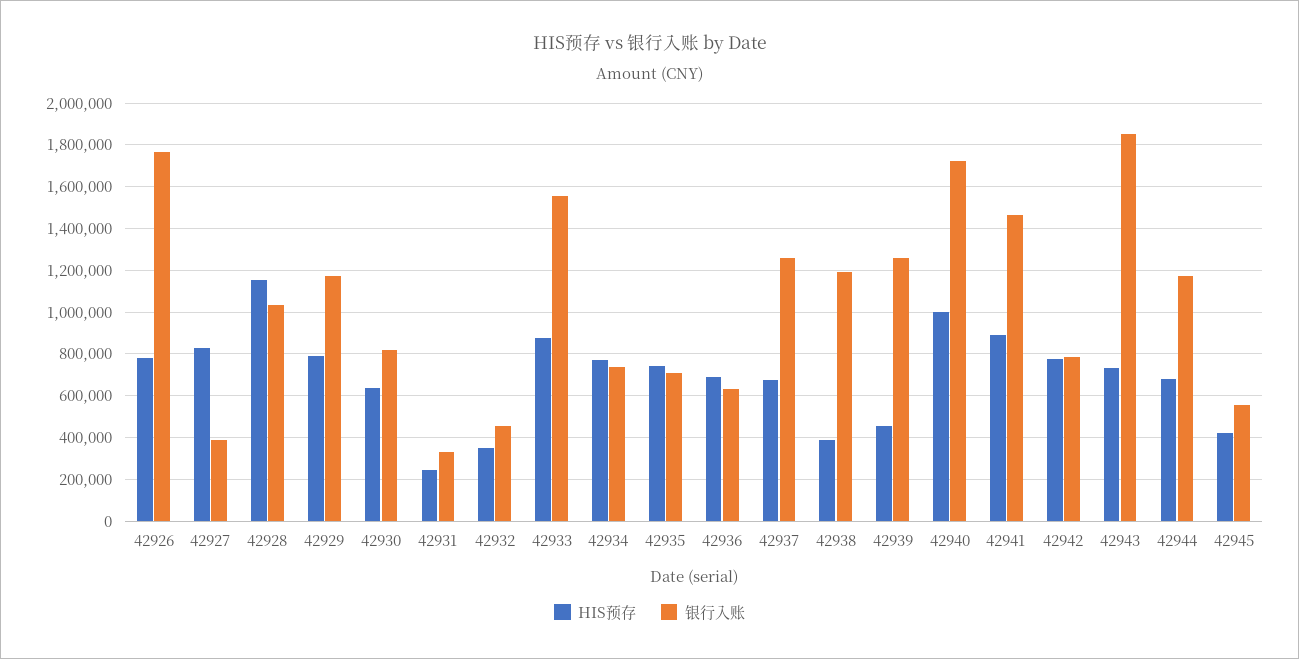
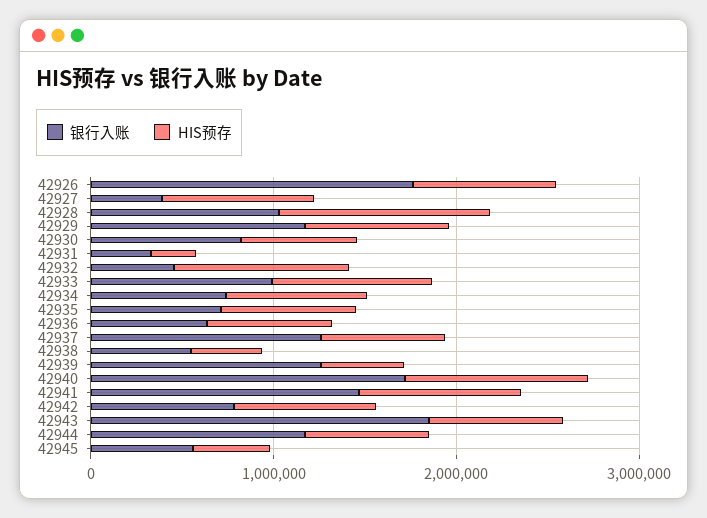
HIS预存, 42932: 350000 -> 1000000
银行入账, 42933: 1550000 -> 1000000
银行入账, 42938: 1200000 -> 600000

